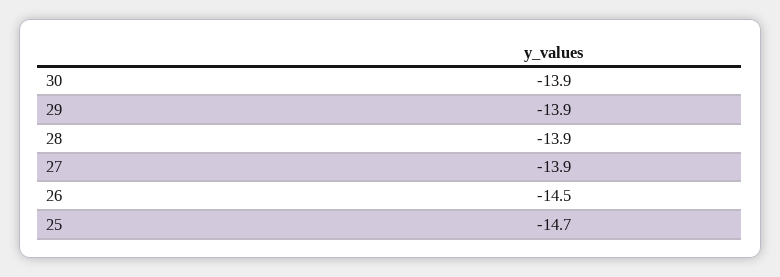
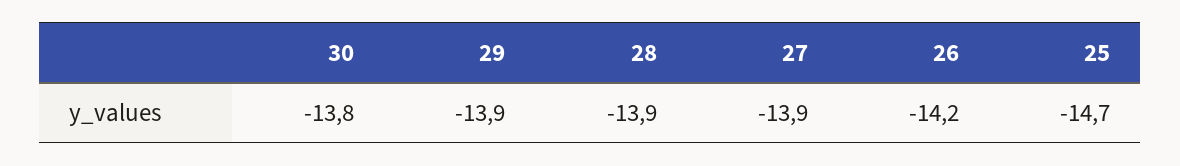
30: -13.9 -> -13.8
26: -14.5 -> -14.2

